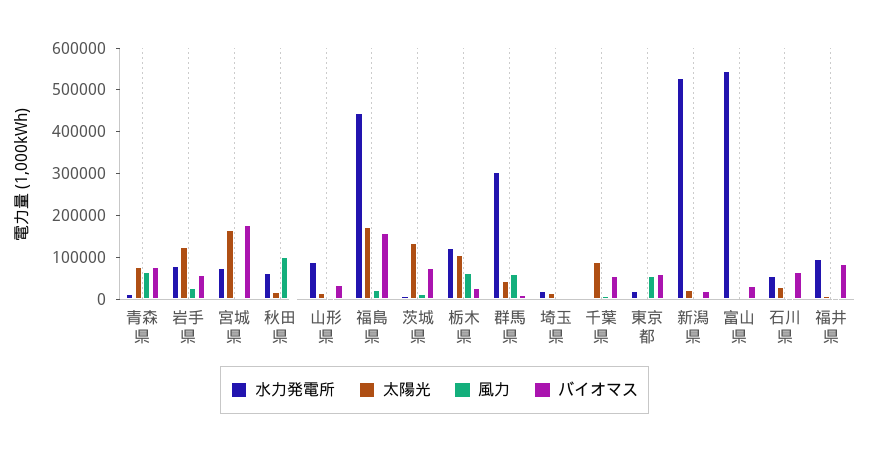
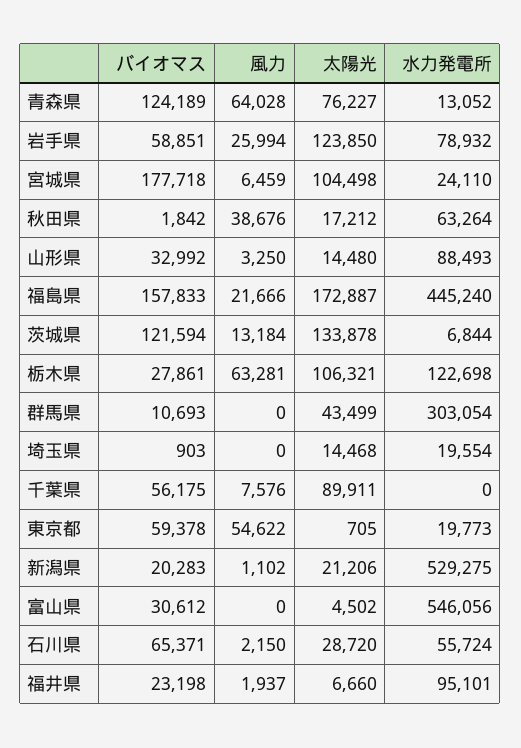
バイオマス, 青森県: 80000 -> 124189
水力発電所, 宮城県: 80000 -> 24110
太陽光, 宮城県: 160000 -> 104498
風力, 秋田県: 100000 -> 38676
バイオマス, 茨城県: 80000 -> 121594
風力, 群馬県: 60000 -> 0
バイオマス, 福井県: 80000 -> 23198

